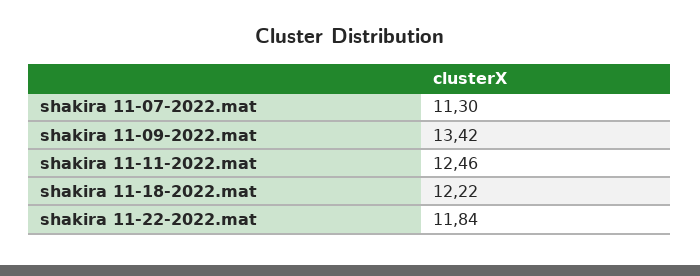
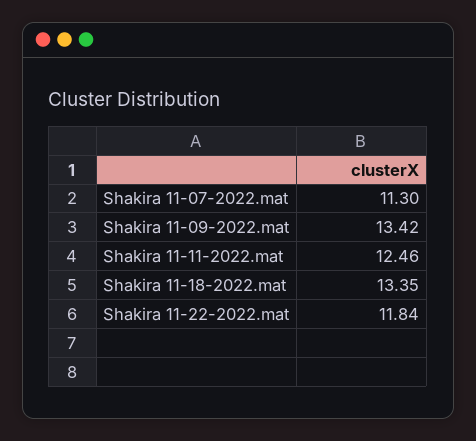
shakira 11-18-2022.mat: 12.22 -> 13.35

